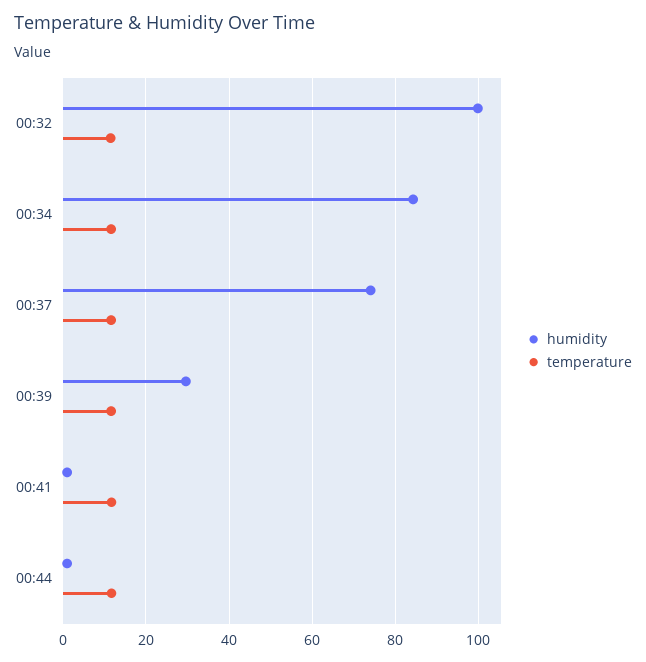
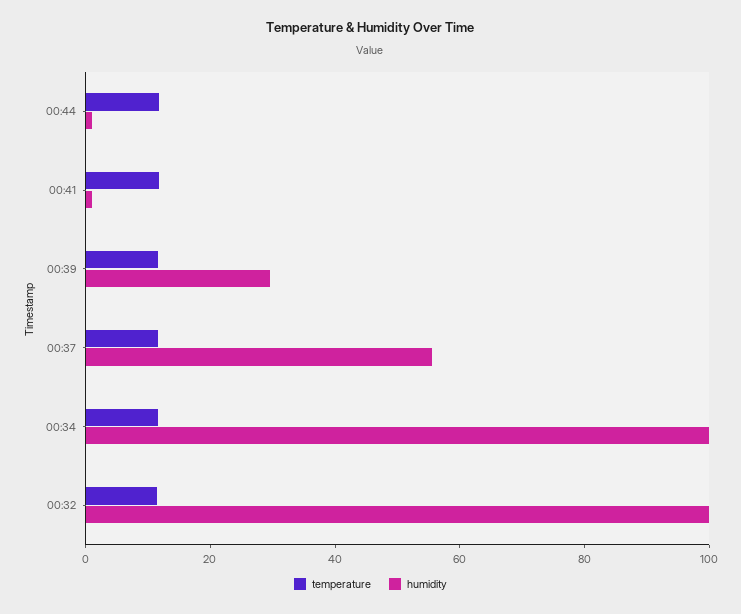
humidity, 00:34: 84 -> 100
humidity, 00:37: 74 -> 55

